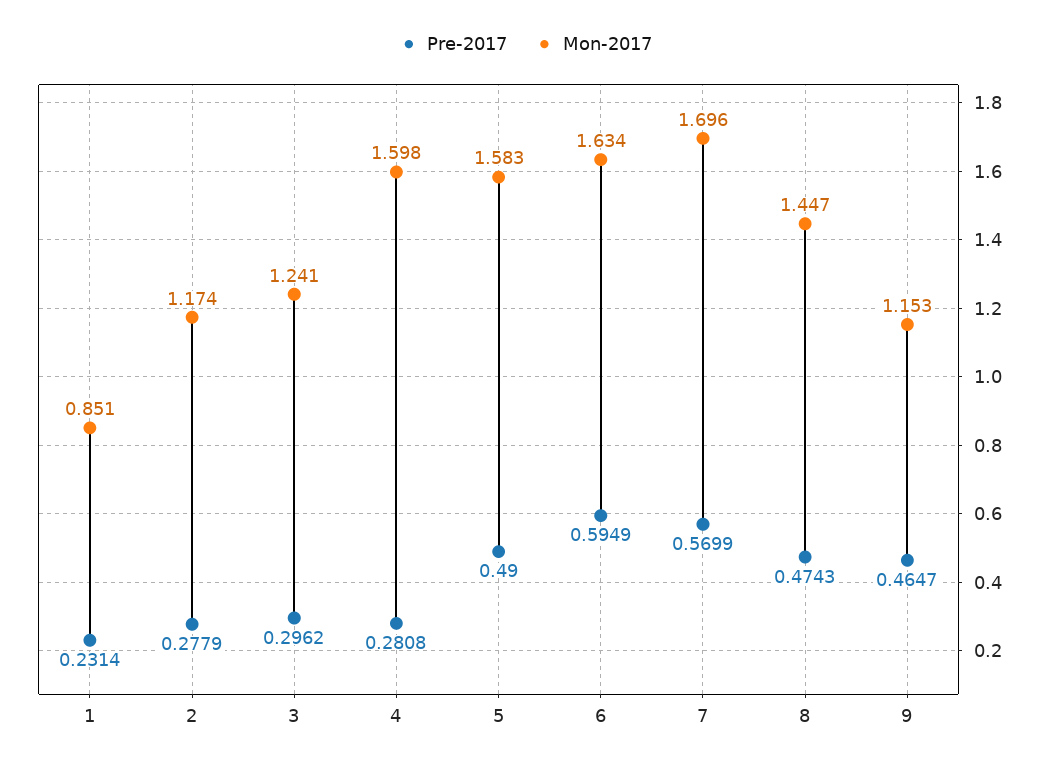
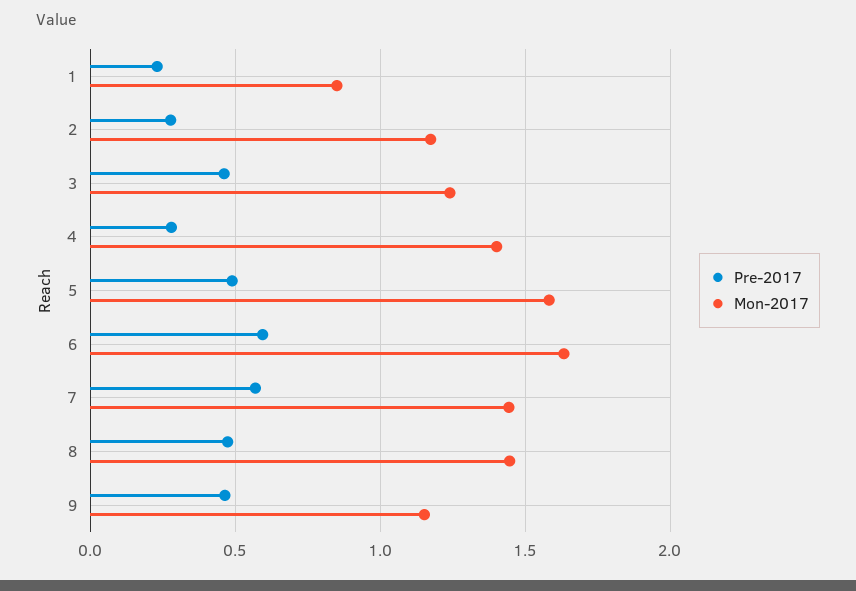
Pre-2017, 3: 0.2962 -> 0.45
Mon-2017, 4: 1.598 -> 1.4
Mon-2017, 7: 1.696 -> 1.45

